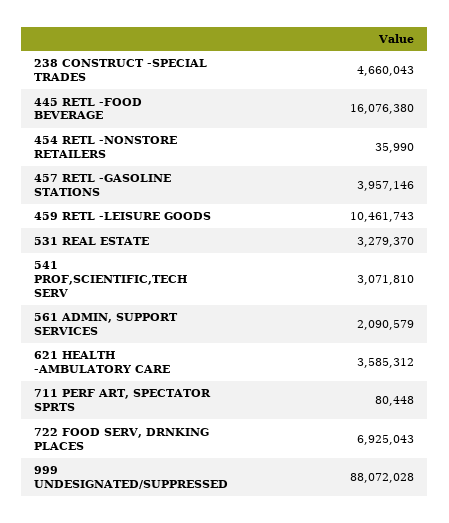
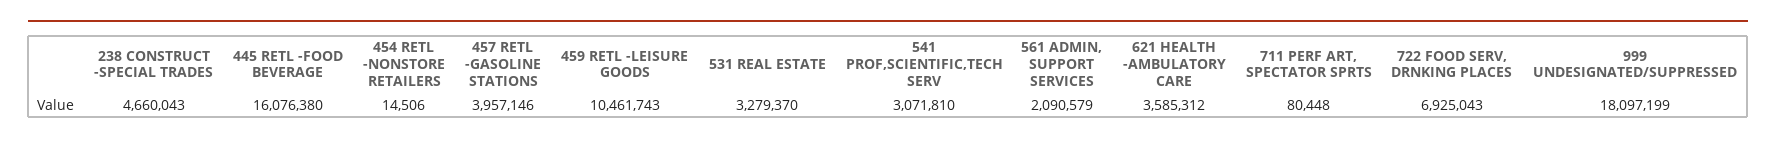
454 RETL -NONSTORE RETAILERS: 35990 -> 14506
999 UNDESIGNATED/SUPPRESSED: 88072028 -> 18097199

